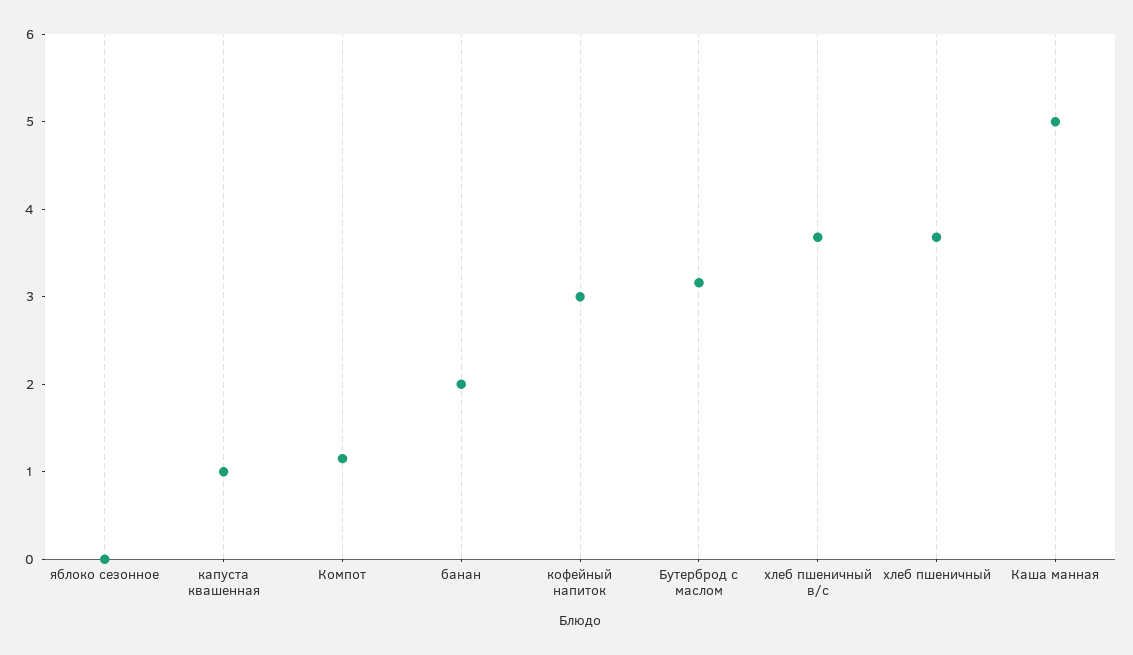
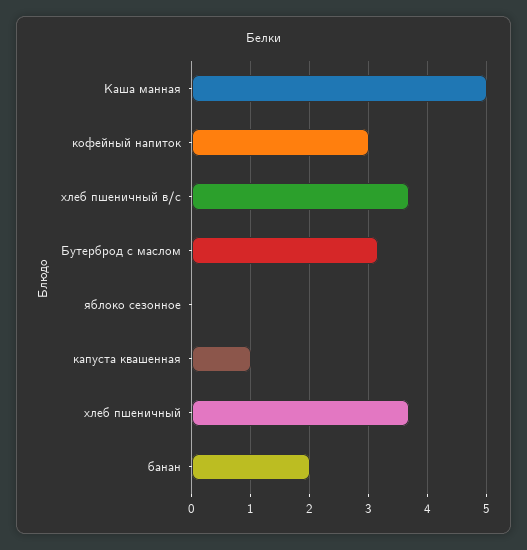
Компот: 1.2 -> none

